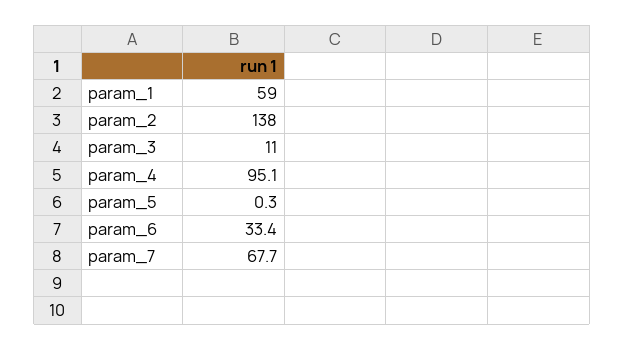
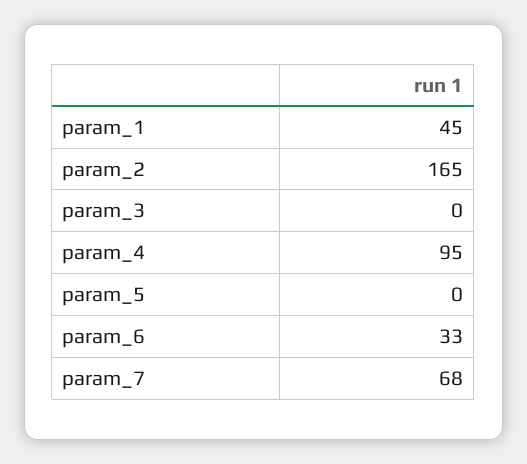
param_1: 59 -> 45
param_2: 138 -> 165
param_3: 11 -> 0

